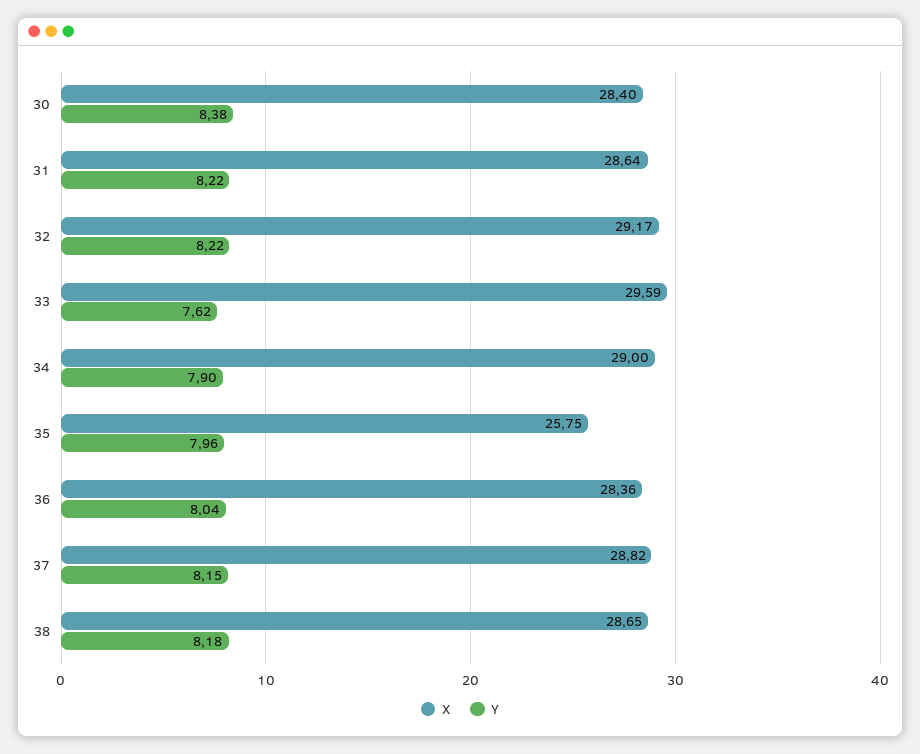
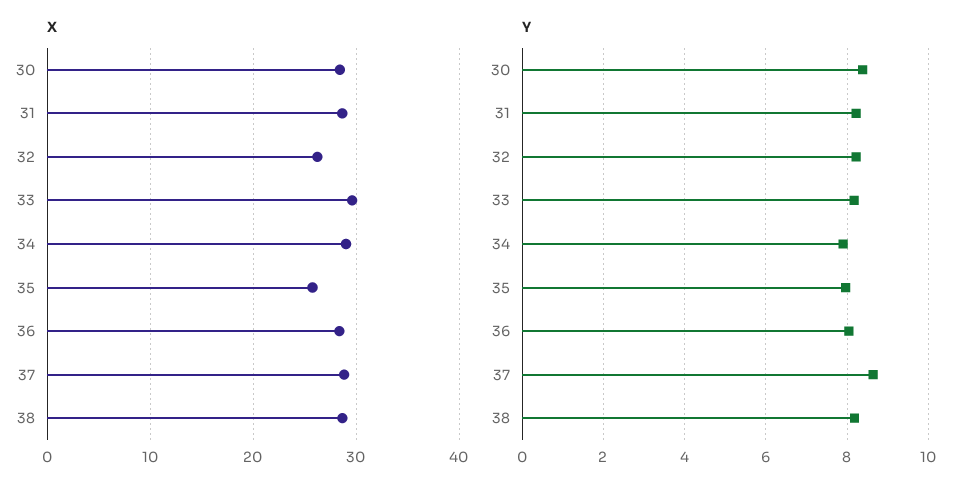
X, 32: 29.17 -> 26
Y, 33: 7.62 -> 8.2
Y, 37: 8.15 -> 8.6

